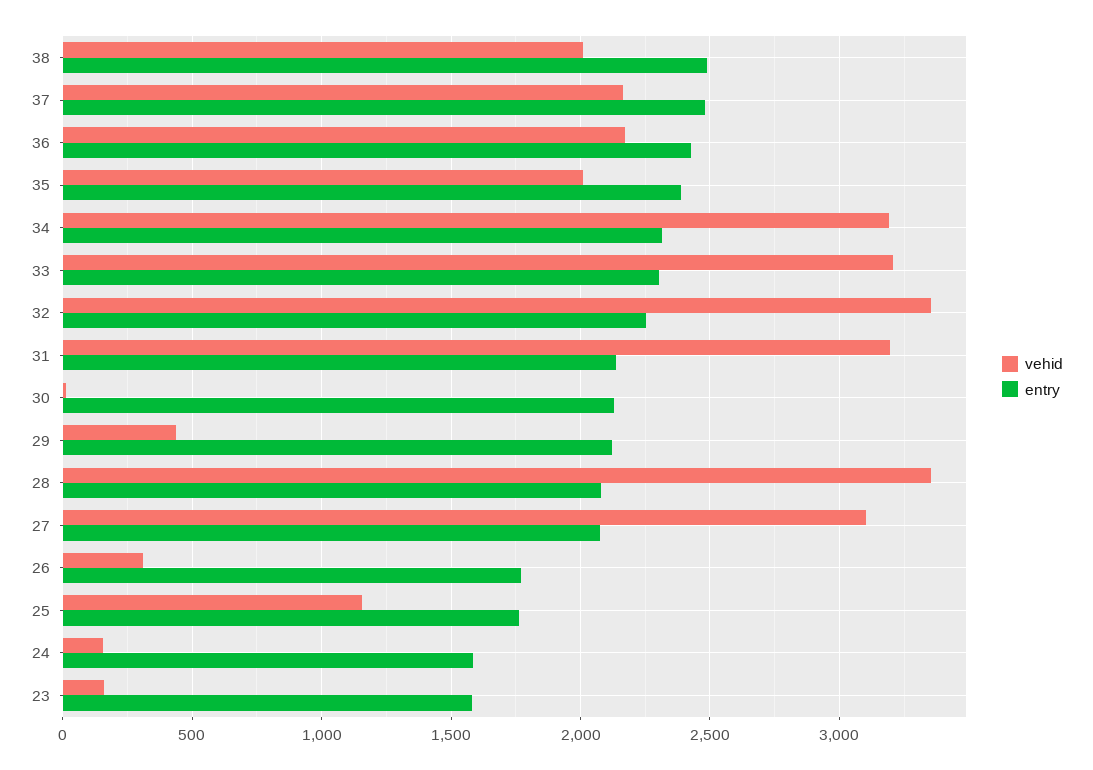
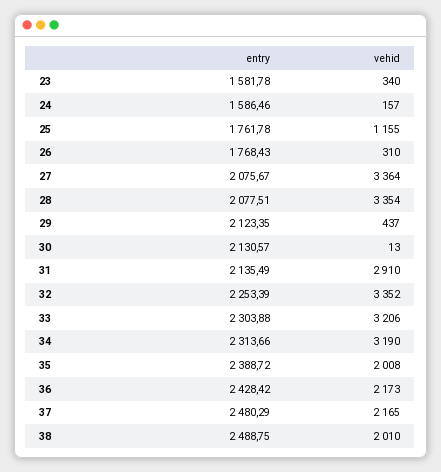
vehid, 31: 3200 -> 2910
vehid, 27: 3100 -> 3364
vehid, 23: 150 -> 340

